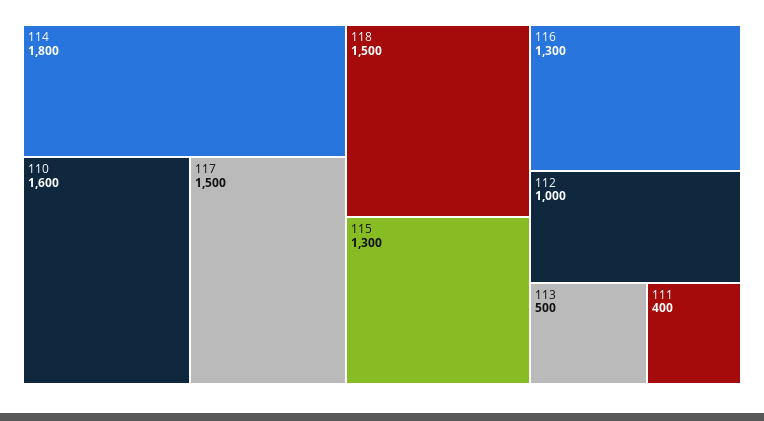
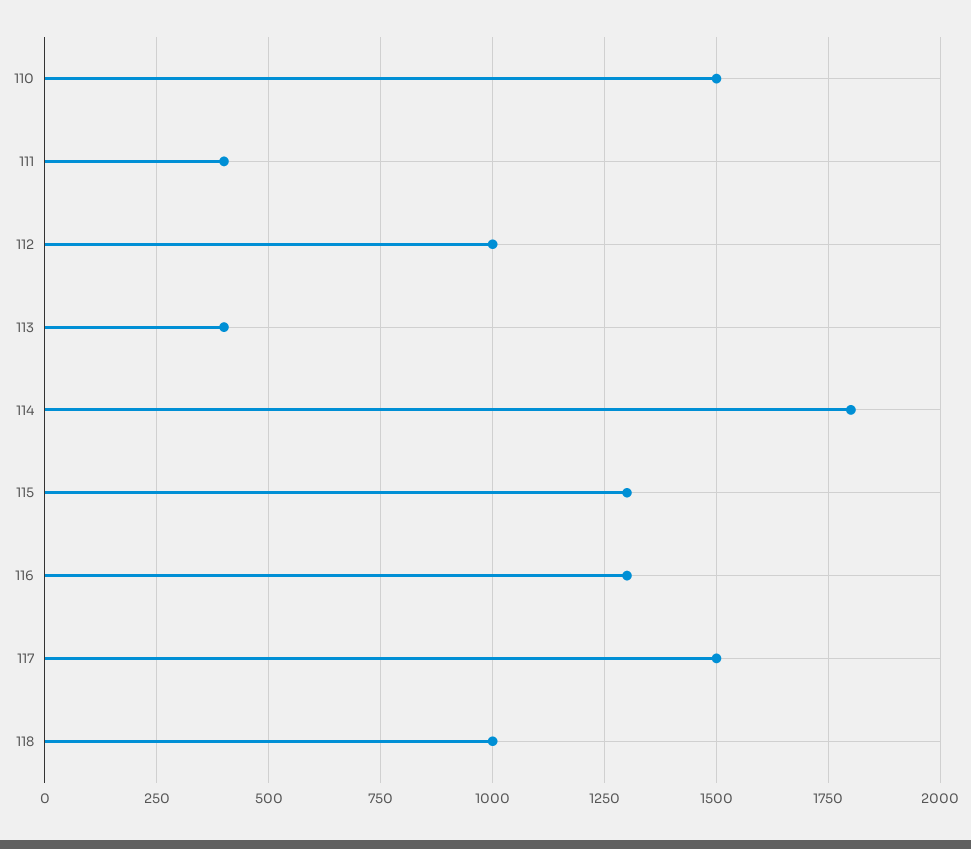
110: 1600 -> 1500
118: 1500 -> 1000
113: 500 -> 400

